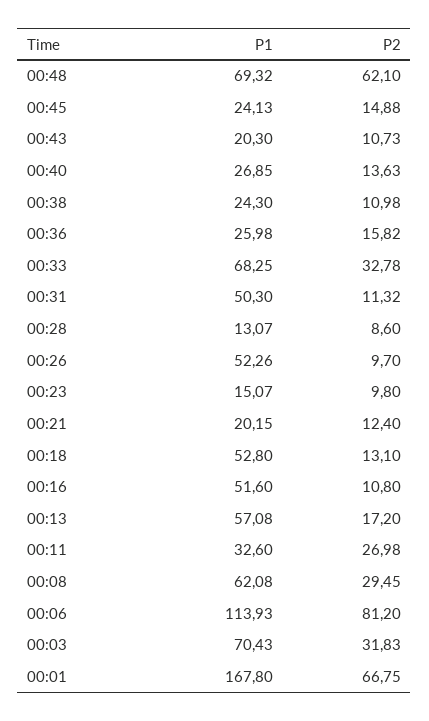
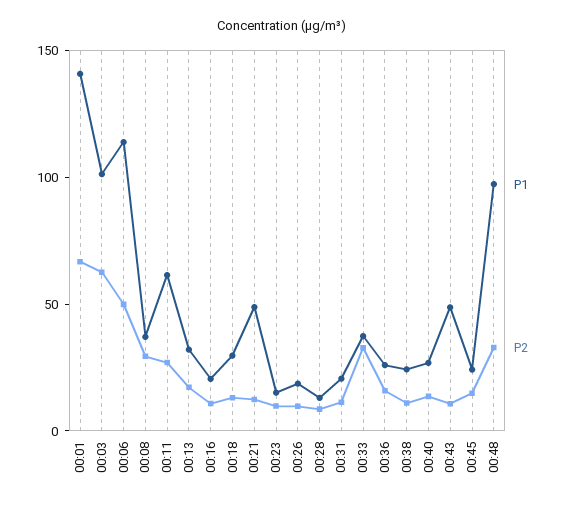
P1, 00:48: 69.32 -> 100
P2, 00:48: 62.1 -> 30
P1, 00:43: 20.3 -> 50
P1, 00:33: 68.25 -> 40
P1, 00:31: 50.3 -> 20
P1, 00:26: 52.26 -> 20
P1, 00:21: 20.15 -> 50
P1, 00:18: 52.8 -> 30
P1, 00:16: 51.6 -> 20
P1, 00:13: 57.08 -> 30
P1, 00:11: 32.6 -> 60
P1, 00:08: 62.08 -> 40
P2, 00:06: 81.2 -> 50
P1, 00:03: 70.43 -> 100
P2, 00:03: 31.83 -> 60
P1, 00:01: 167.8 -> 140

